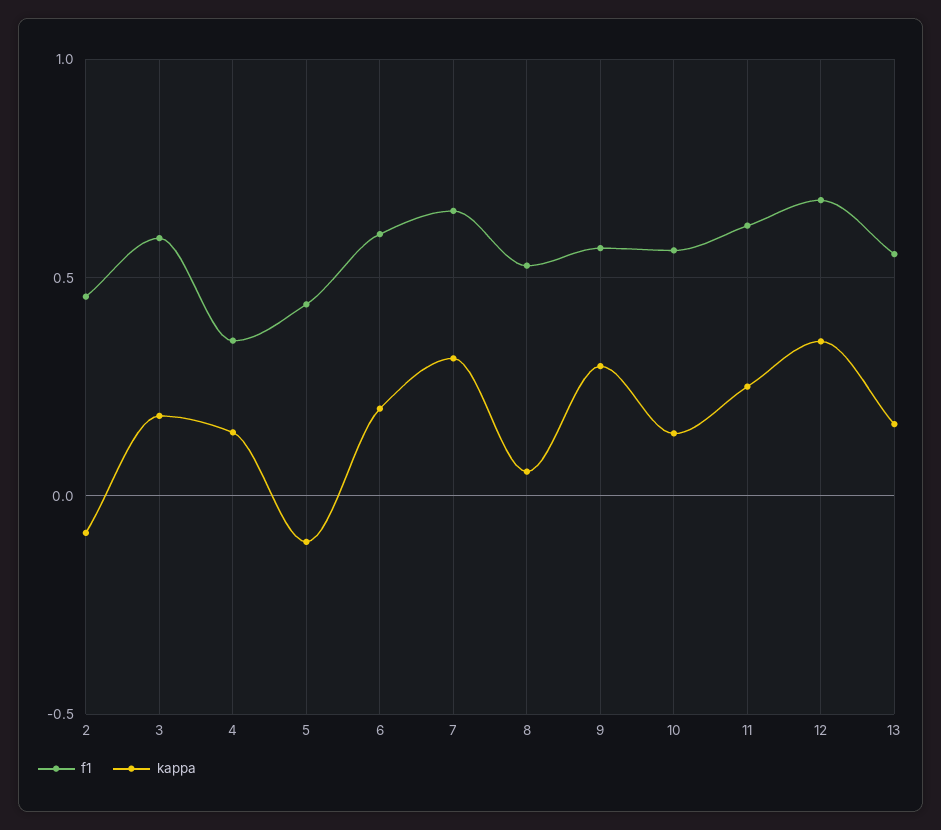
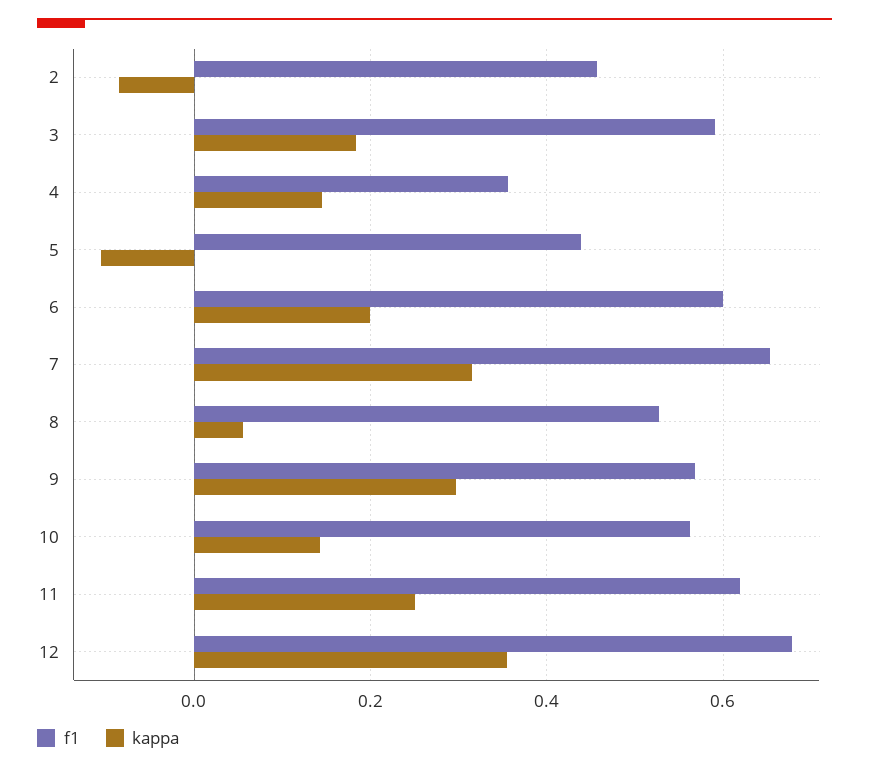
f1, 13: 0.55 -> none
kappa, 13: 0.15 -> none

